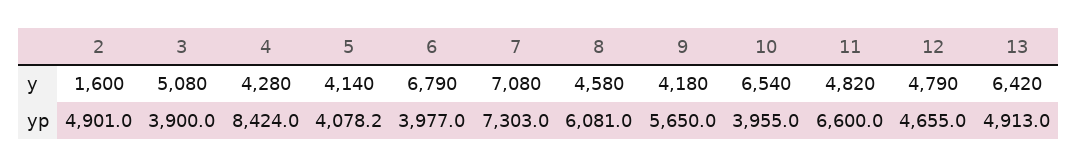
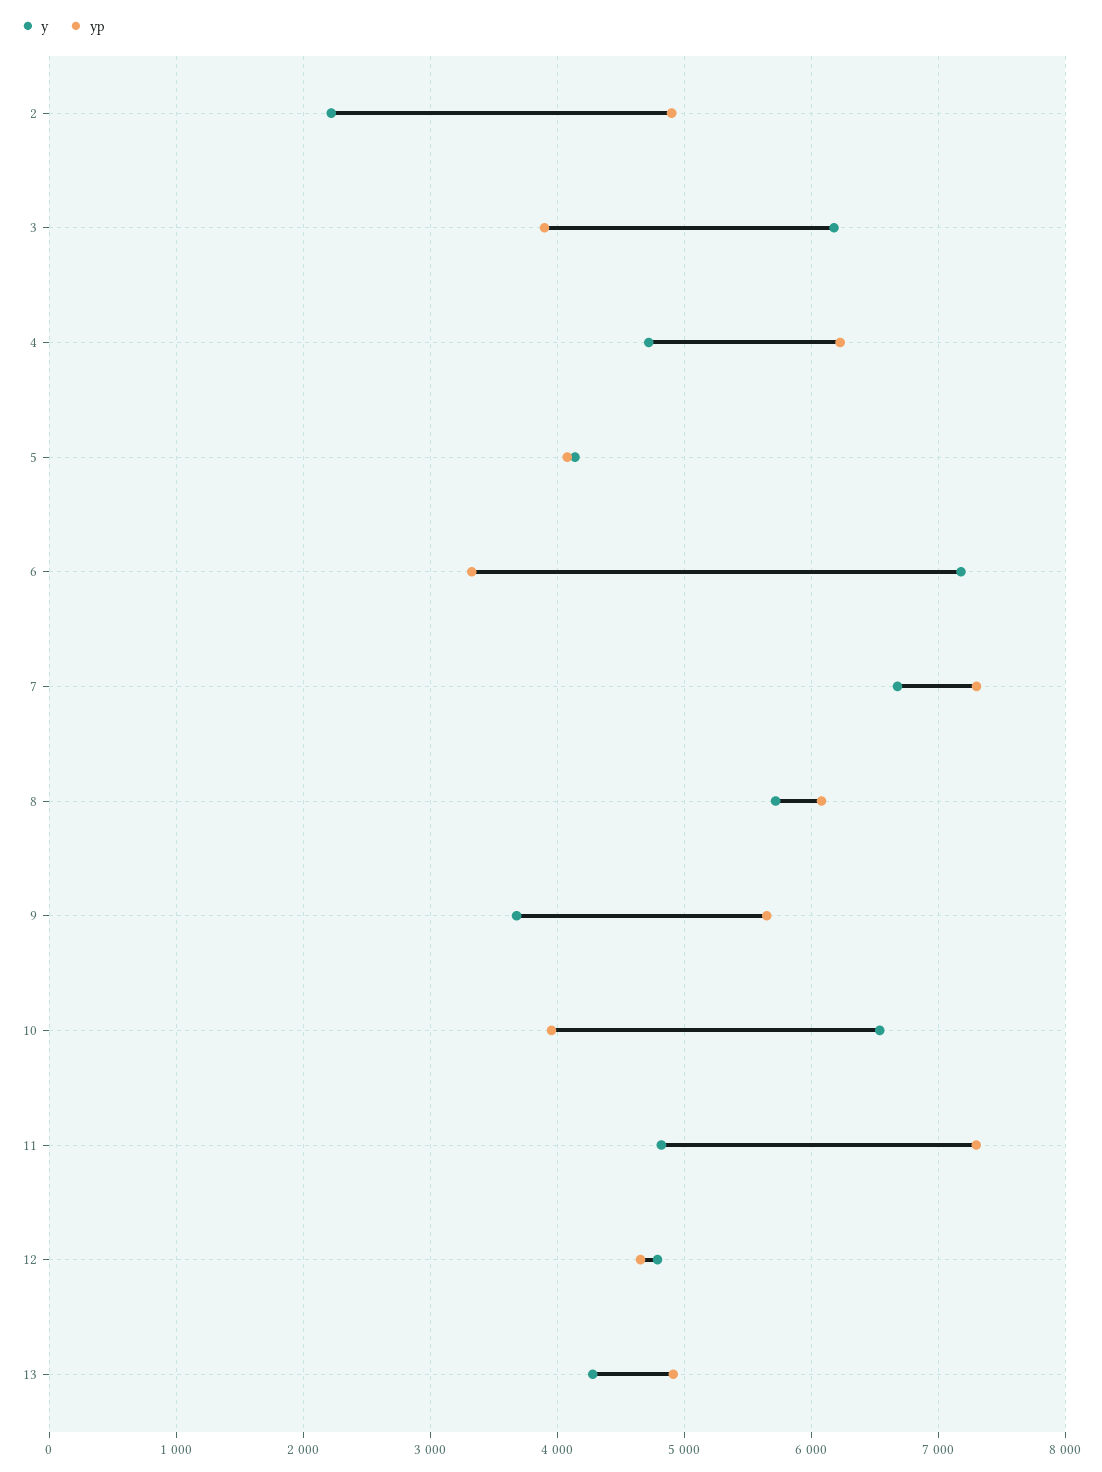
y, 2: 1600 -> 2200
y, 3: 5080 -> 6200
y, 4: 4280 -> 4700
y, 6: 6790 -> 7200
y, 7: 7080 -> 6700
y, 8: 4580 -> 5700
y, 9: 4180 -> 3700
y, 13: 6420 -> 4300
yp, 4: 8424 -> 6200
yp, 6: 3977 -> 3300
yp, 11: 6600 -> 7300

